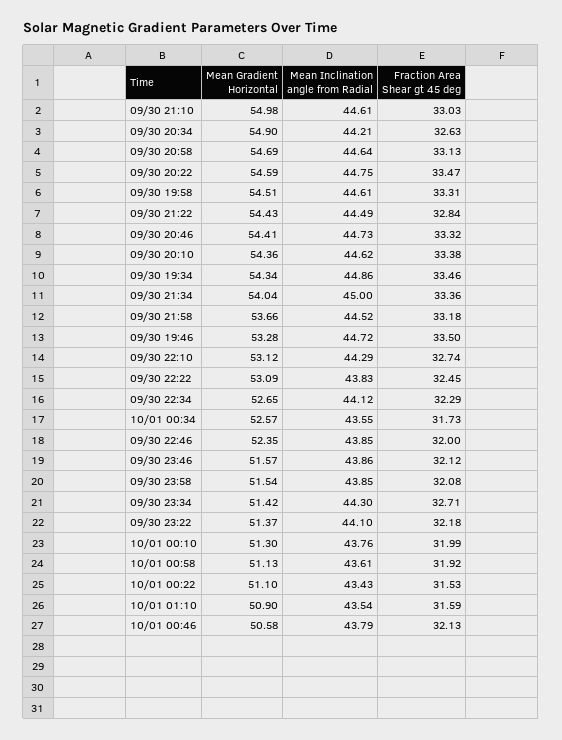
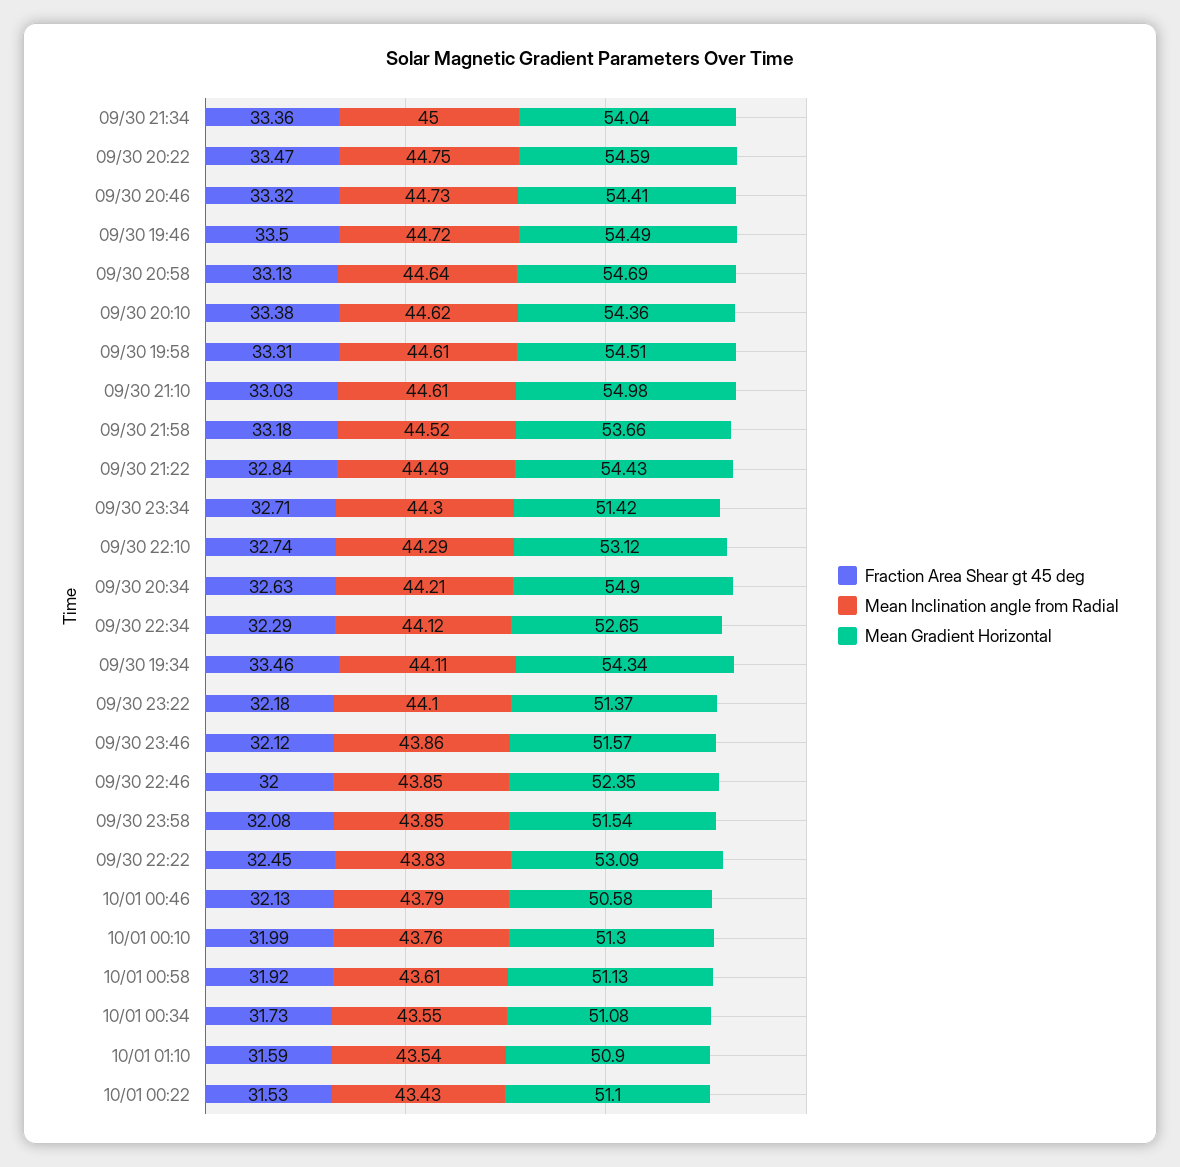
Mean Inclination angle from Radial, 09/30 19:34: 44.86 -> 44.11
Mean Gradient Horizontal, 09/30 19:46: 53.28 -> 54.49
Mean Gradient Horizontal, 10/01 00:34: 52.57 -> 51.08

